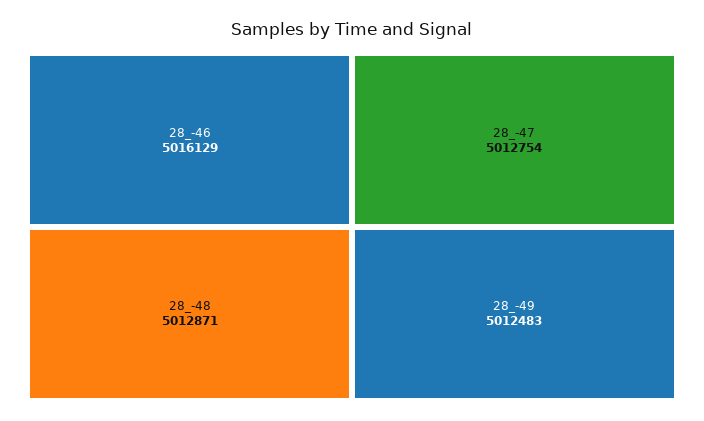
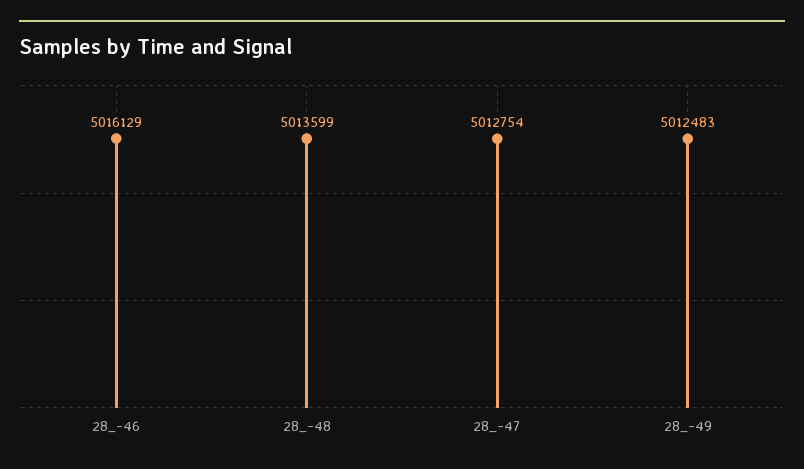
28_-48: 5012871 -> 5013599

